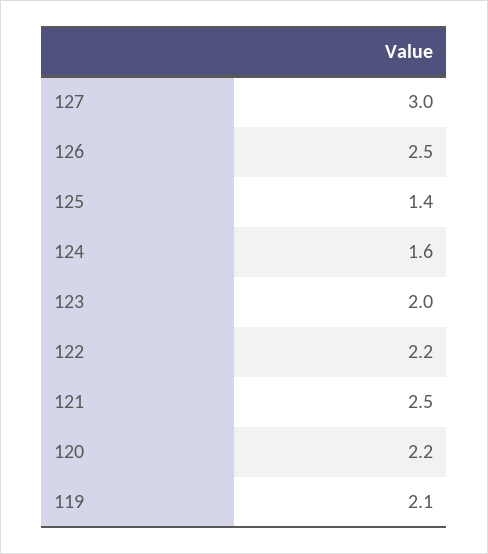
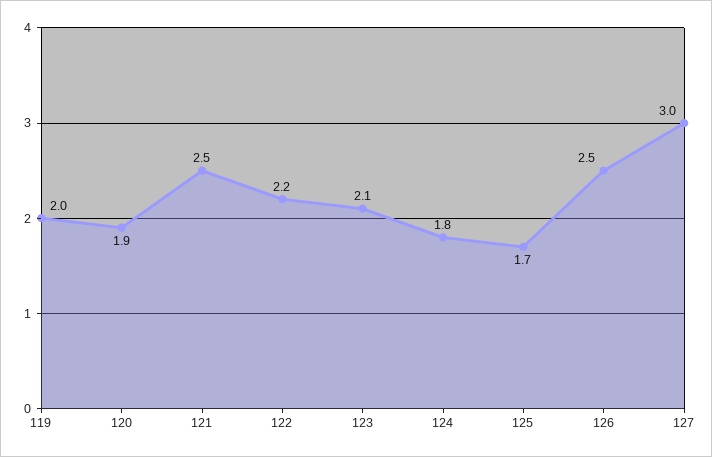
125: 1.4 -> 1.7
124: 1.6 -> 1.8
123: 2 -> 2.1
120: 2.2 -> 1.9
119: 2.1 -> 2

